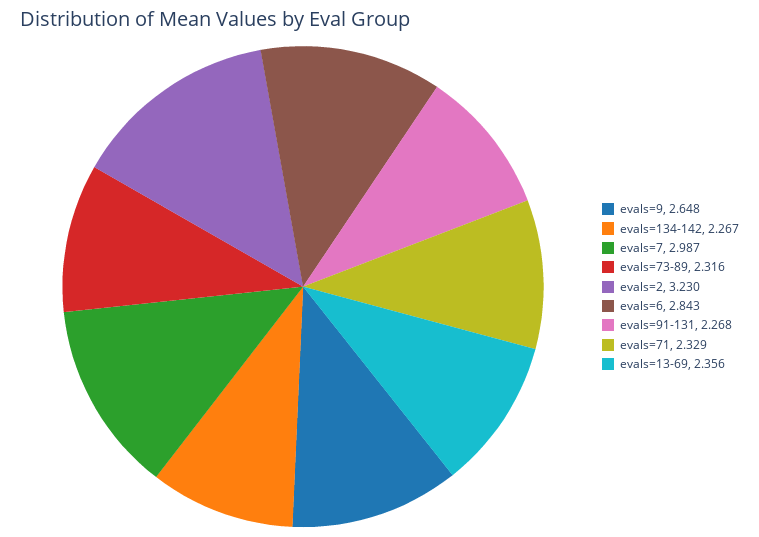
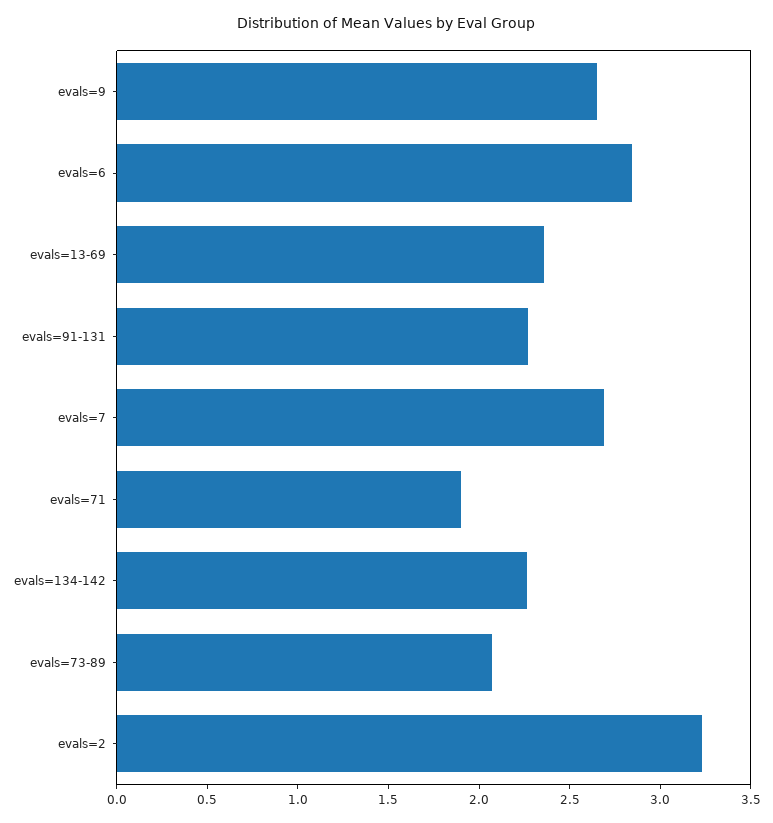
evals=7: 2.987 -> 2.7
evals=73-89: 2.316 -> 2.1
evals=71: 2.329 -> 1.9

